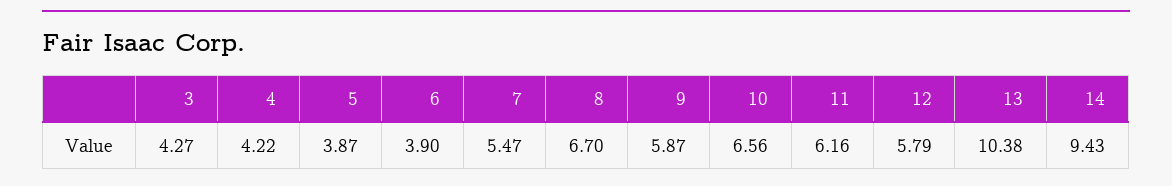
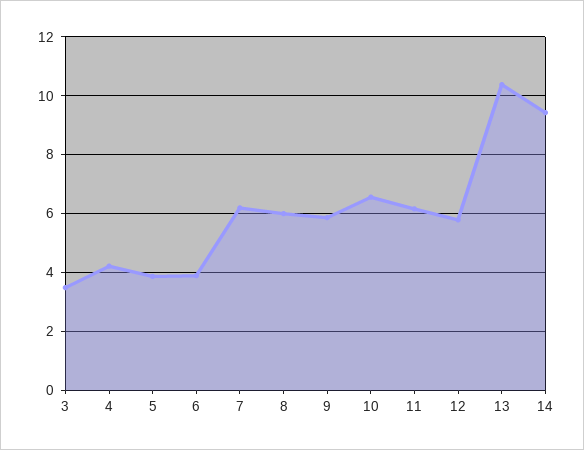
3: 4.27 -> 3.5
7: 5.47 -> 6.25
8: 6.7 -> 6

